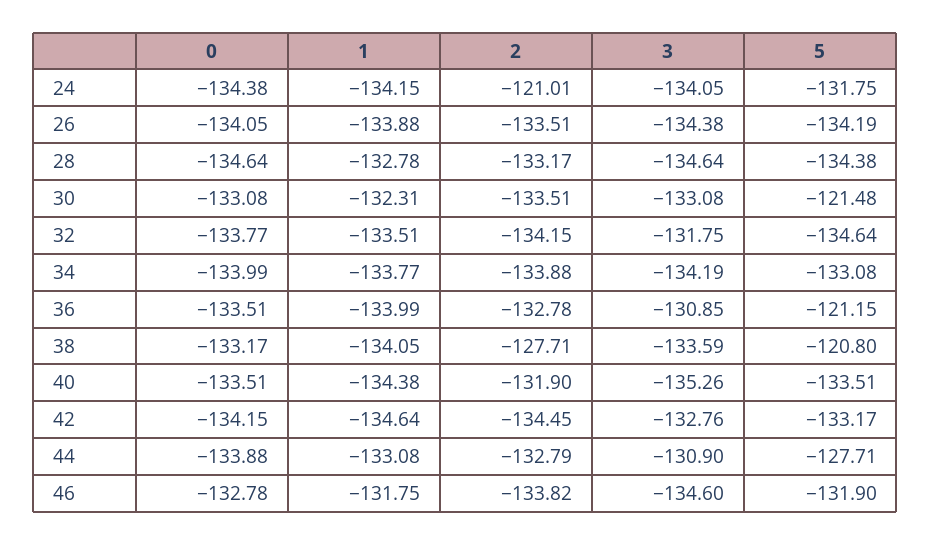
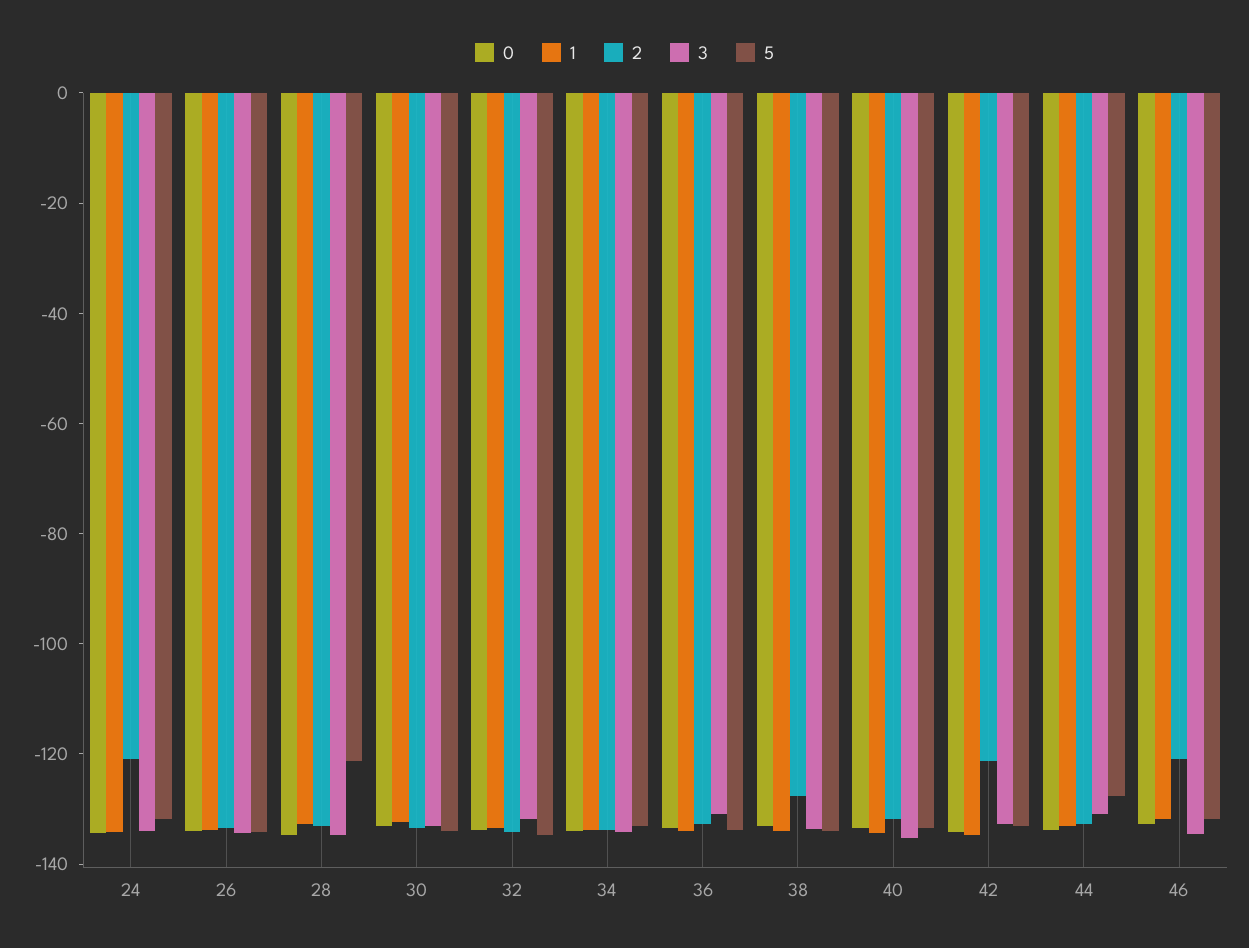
5, 28: -134.38 -> -120
5, 30: -121.48 -> -135
5, 36: -121.15 -> -135
5, 38: -120.8 -> -135
2, 42: -134.45 -> -120
2, 46: -133.82 -> -120

